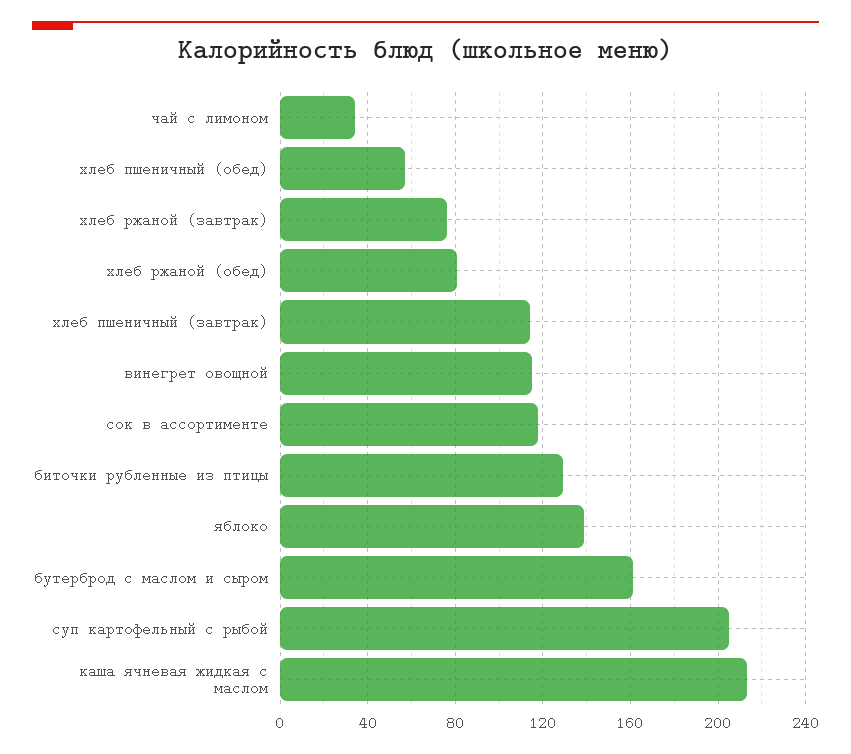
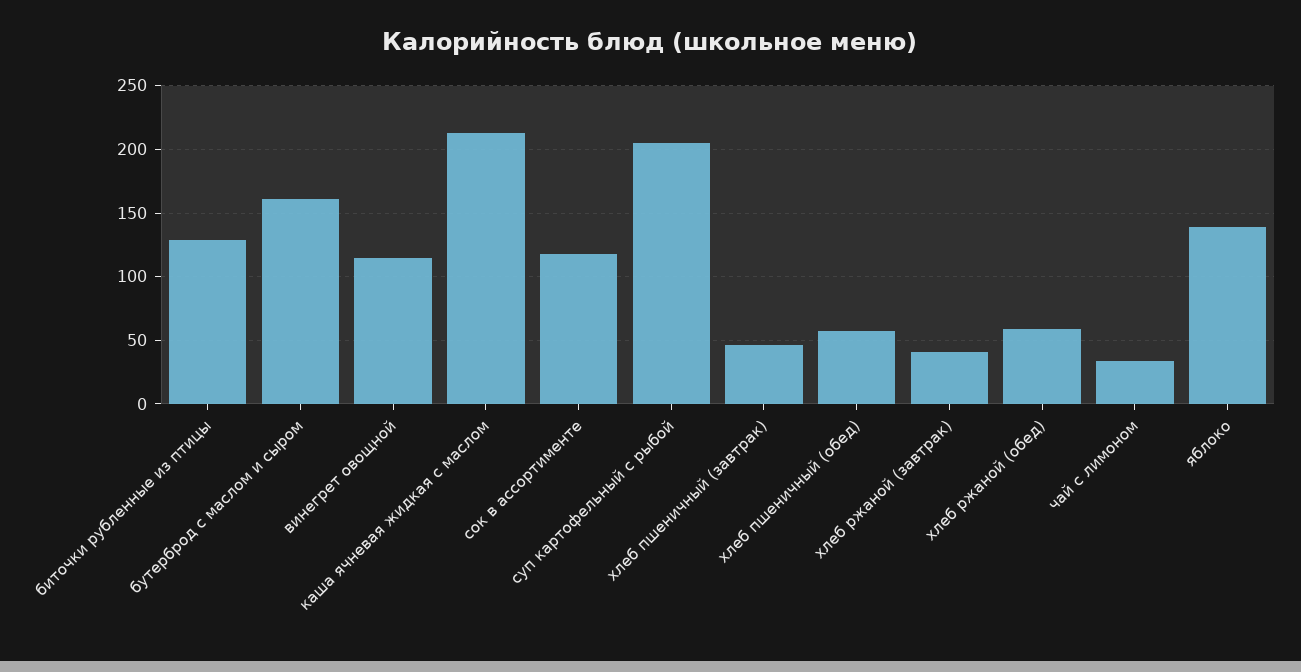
хлеб ржаной (завтрак): 75 -> 40
хлеб ржаной (обед): 80 -> 60
хлеб пшеничный (завтрак): 115 -> 45

